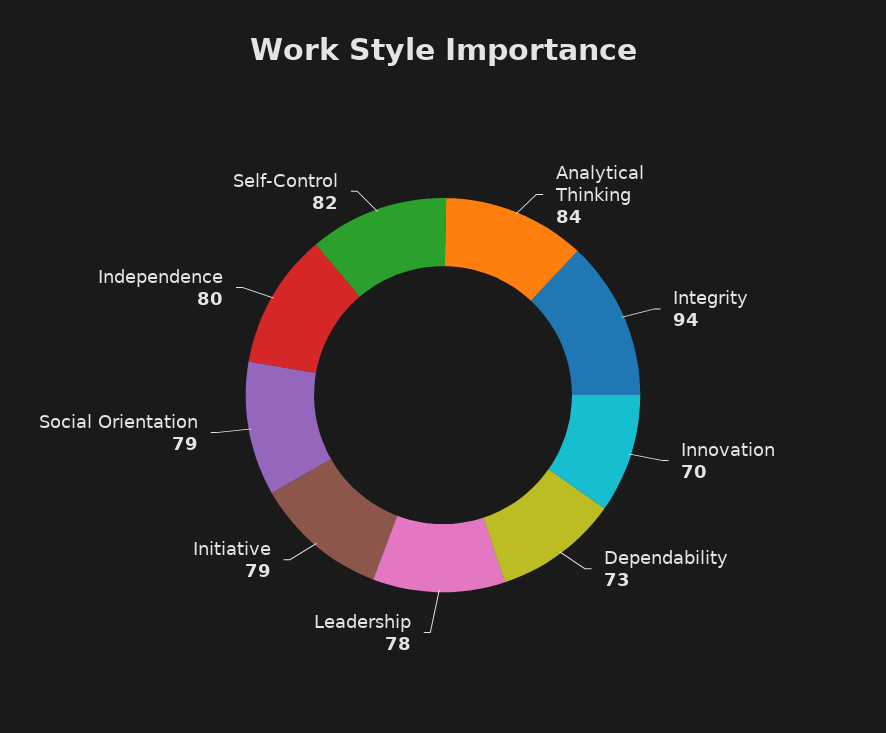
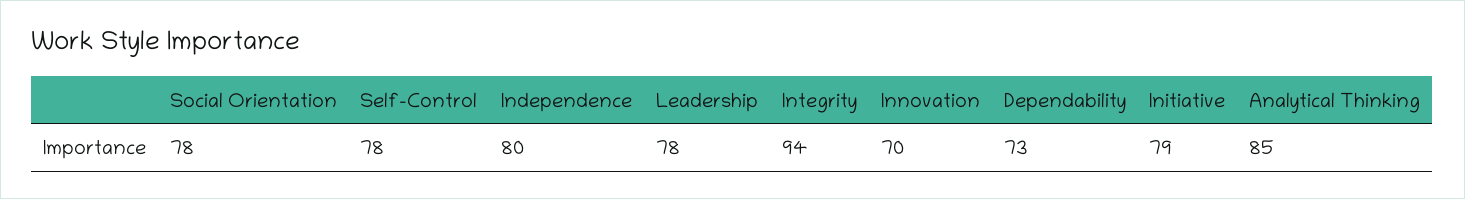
Analytical Thinking: 84 -> 85
Social Orientation: 79 -> 78
Self-Control: 82 -> 78

